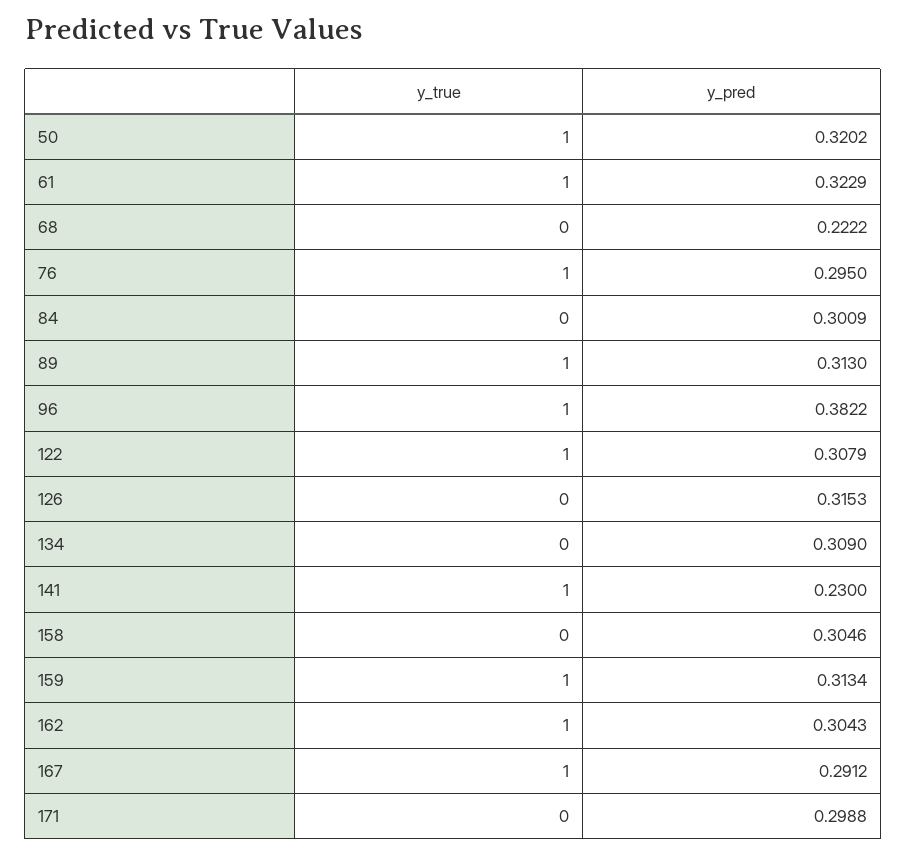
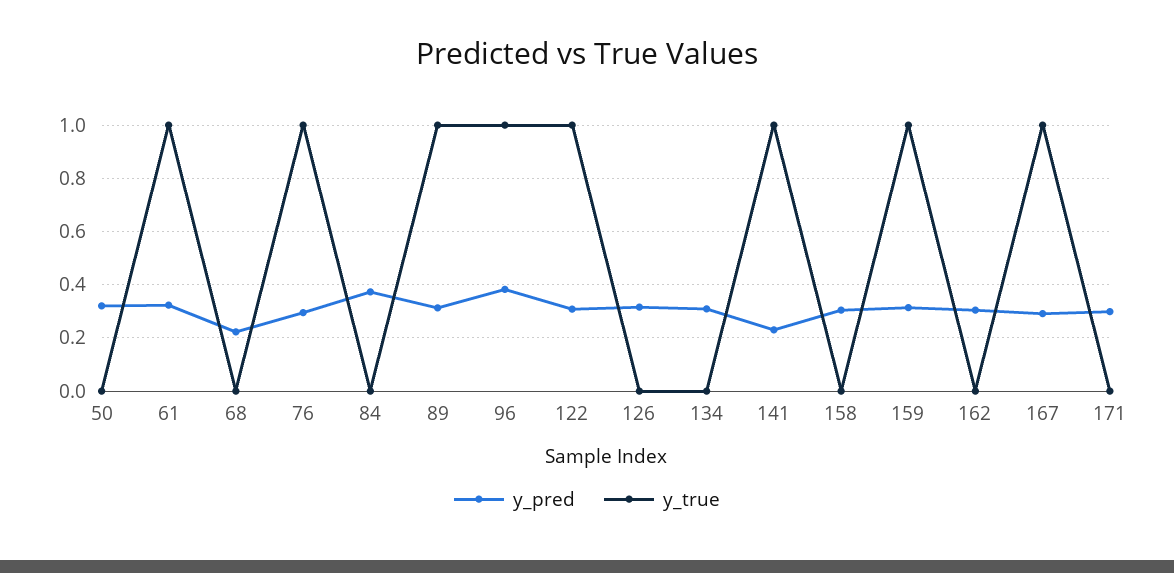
y_true, 50: 1 -> 0
y_pred, 84: 0.3009 -> 0.375
y_true, 162: 1 -> 0

